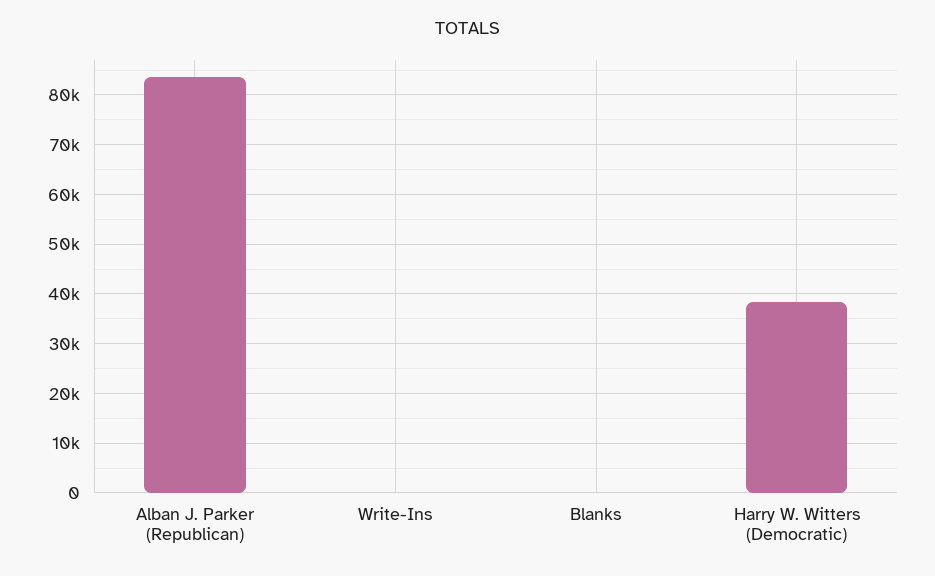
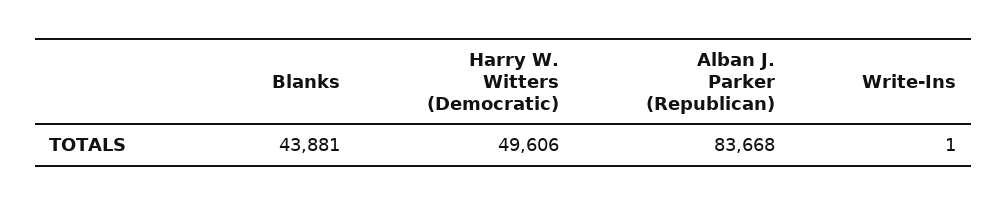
Blanks: 0 -> 43881
Harry W. Witters (Democratic): 38000 -> 49606

